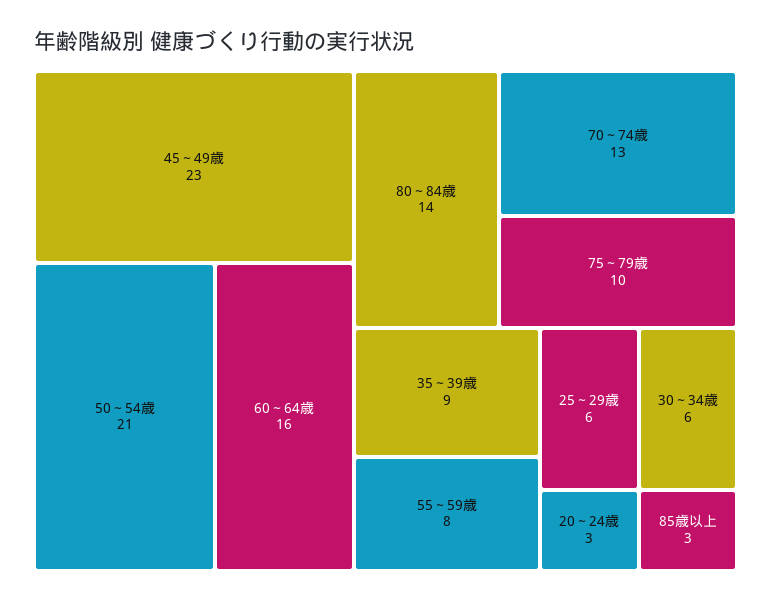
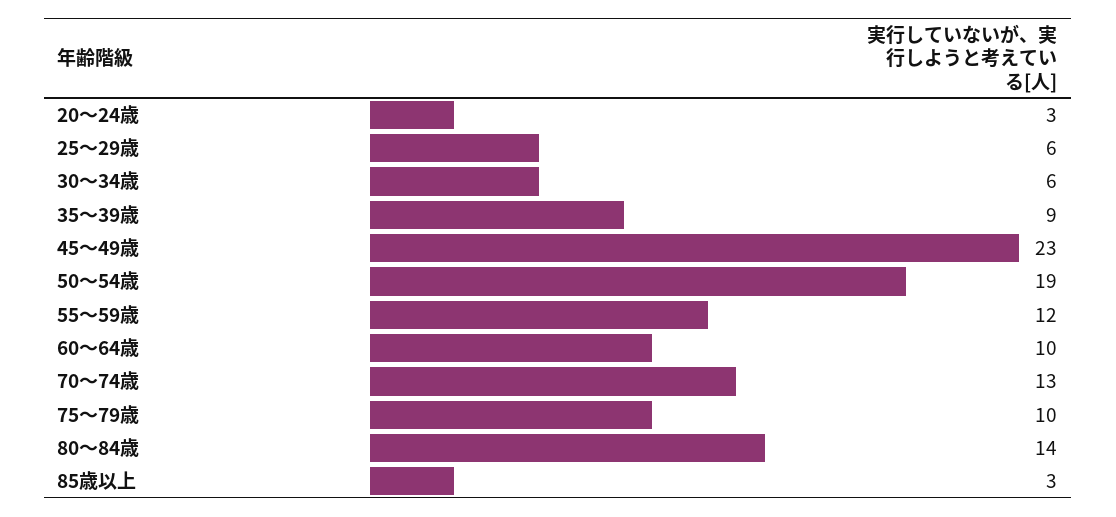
50～54歳: 21 -> 19
60～64歳: 16 -> 10
55～59歳: 8 -> 12

